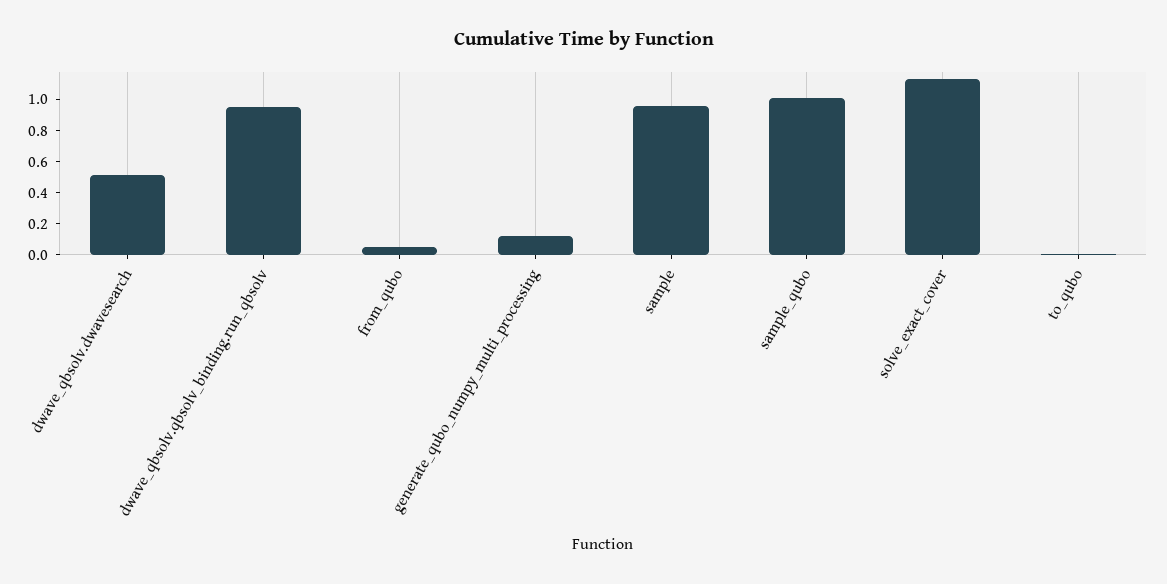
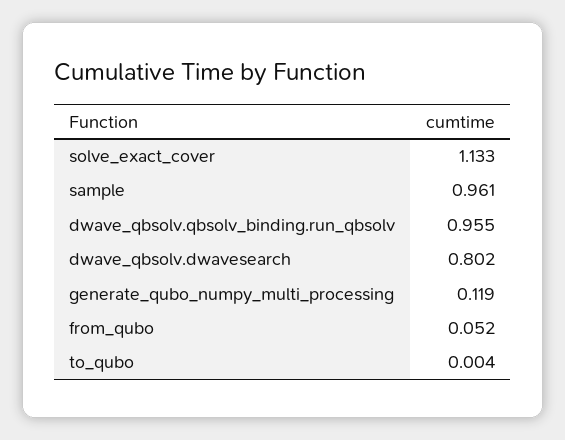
dwave_qbsolv.dwavesearch: 0.5 -> 0.802
sample_qubo: 1 -> none

